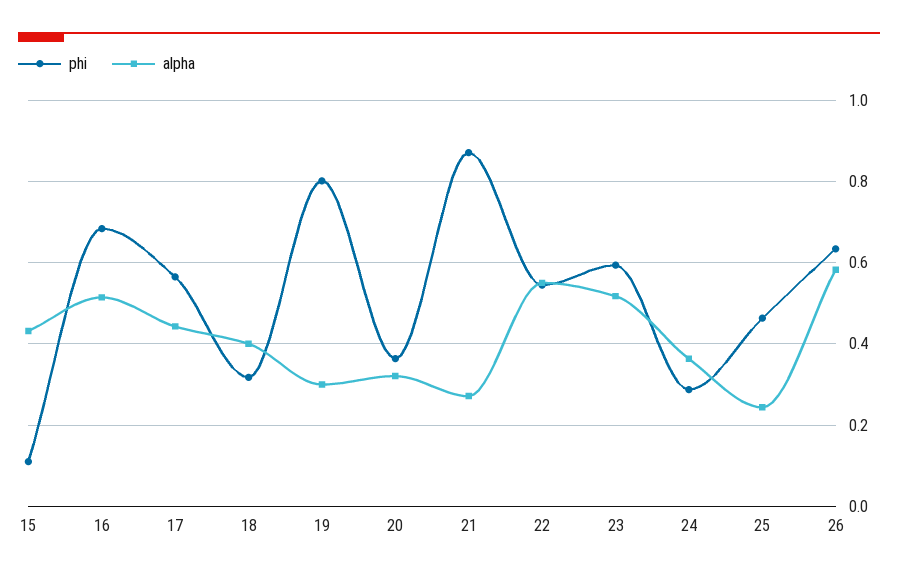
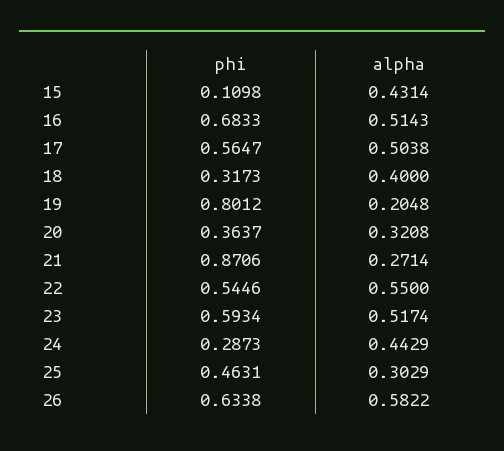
alpha, 17: 0.44 -> 0.5038
alpha, 19: 0.3 -> 0.2048
alpha, 24: 0.36 -> 0.4429
alpha, 25: 0.24 -> 0.3029

